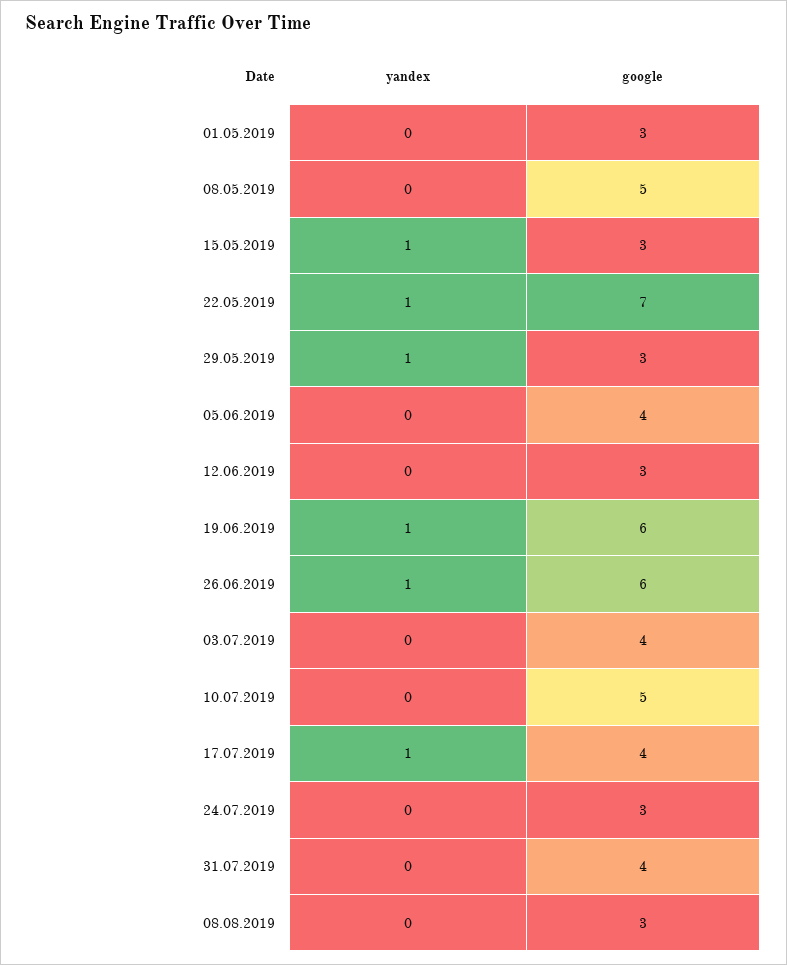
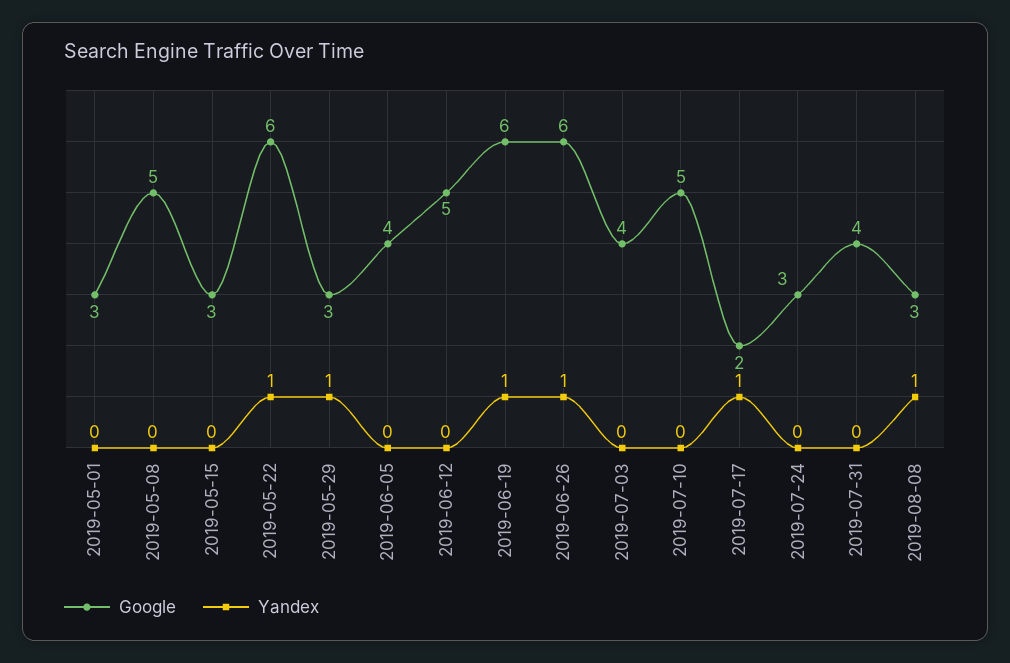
yandex, 15.05.2019: 1 -> 0
google, 22.05.2019: 7 -> 6
google, 12.06.2019: 3 -> 5
google, 17.07.2019: 4 -> 2
yandex, 08.08.2019: 0 -> 1

